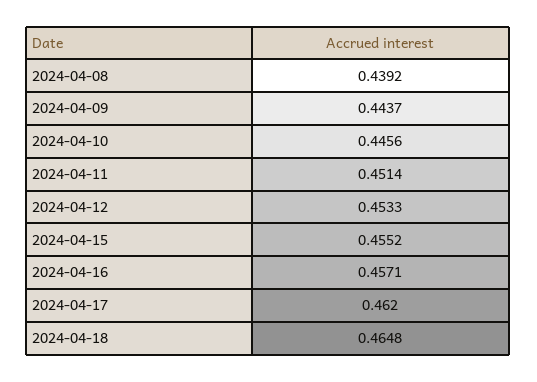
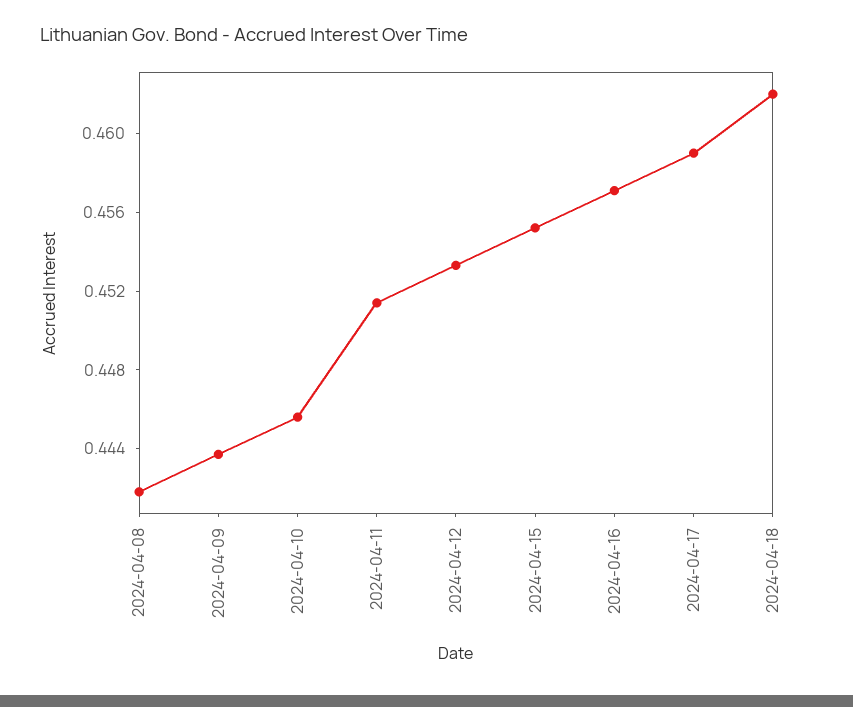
2024-04-08: 0.4392 -> 0.442
2024-04-17: 0.462 -> 0.459
2024-04-18: 0.4648 -> 0.462

